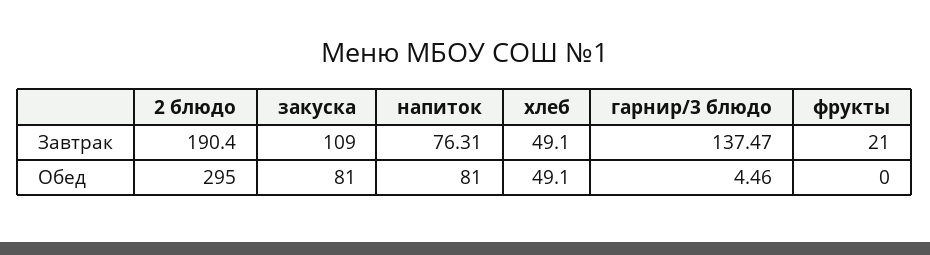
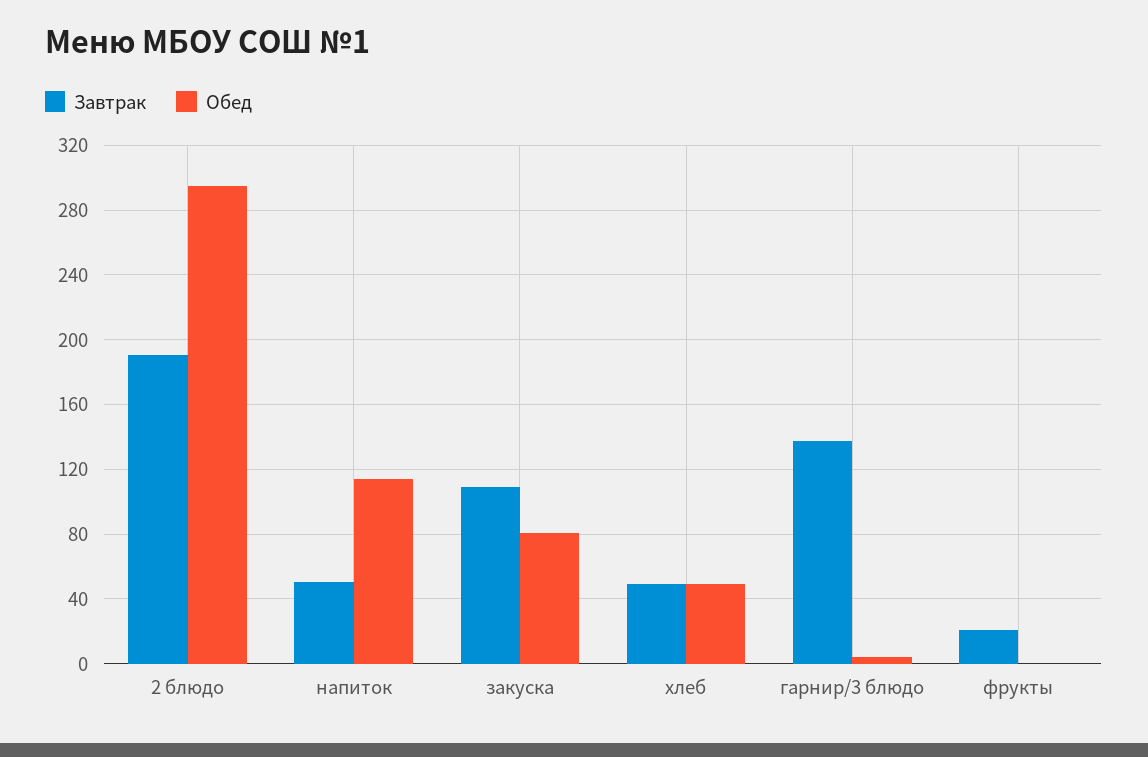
Завтрак, напиток: 76.31 -> 50
Обед, напиток: 81 -> 115

